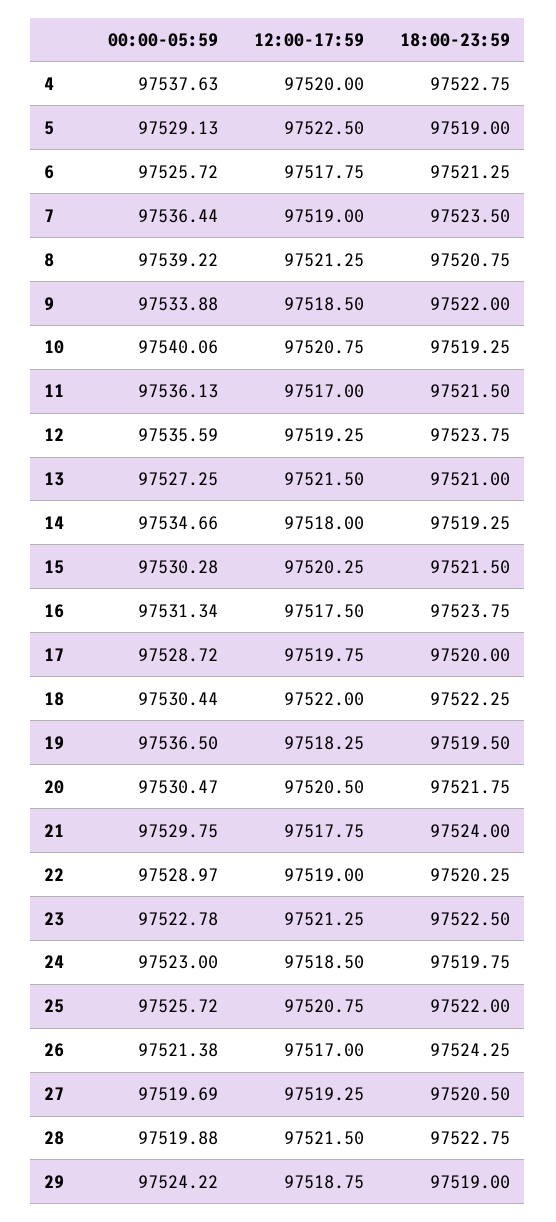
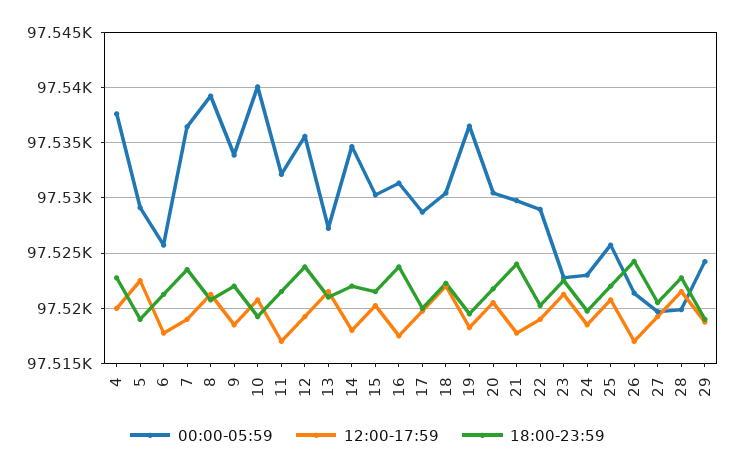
00:00-05:59, 11: 97536.13 -> 97532
18:00-23:59, 14: 97519.25 -> 97522

